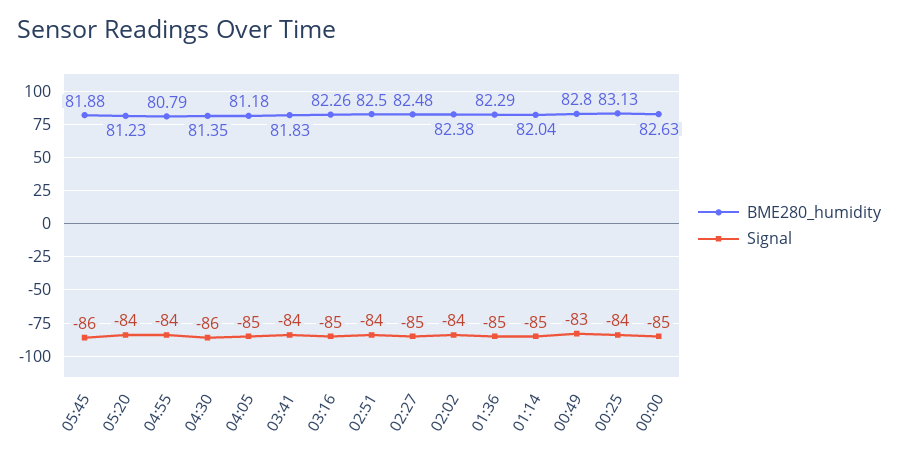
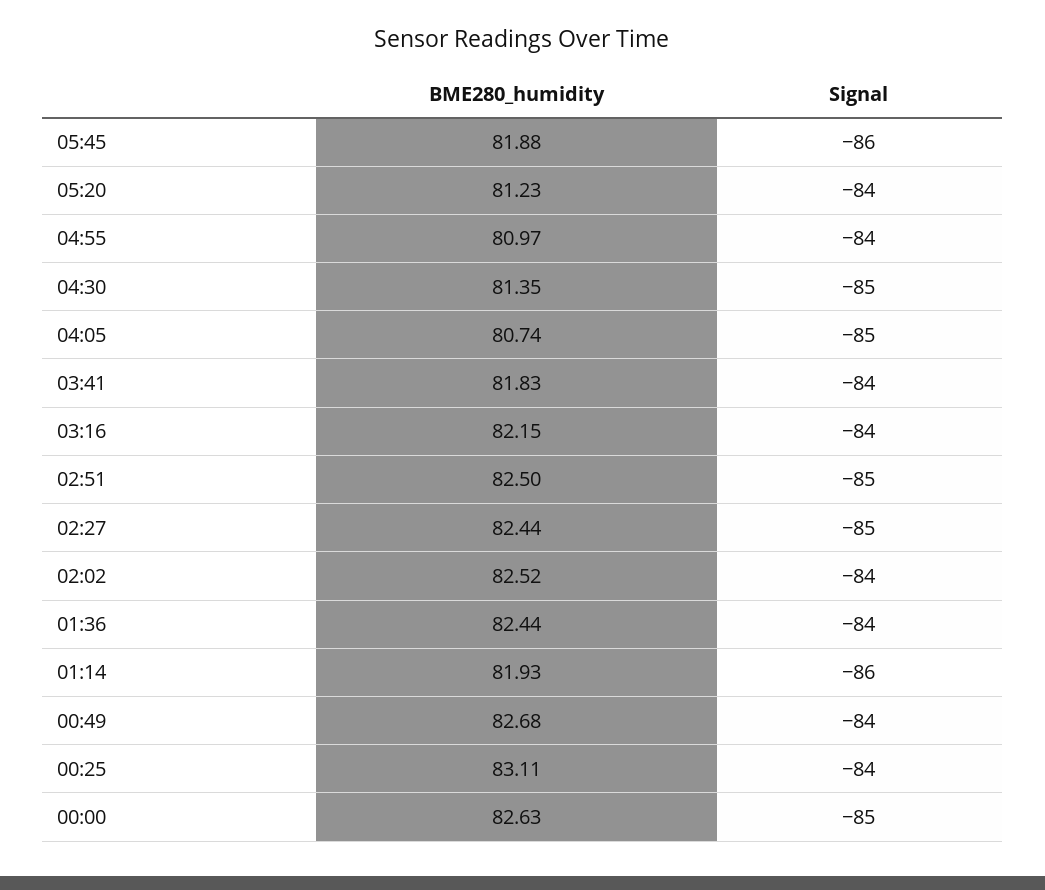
BME280_humidity, 04:55: 80.79 -> 80.97
Signal, 04:30: -86 -> -85
BME280_humidity, 04:05: 81.18 -> 80.74
BME280_humidity, 03:16: 82.26 -> 82.15
Signal, 03:16: -85 -> -84
Signal, 02:51: -84 -> -85
BME280_humidity, 02:27: 82.48 -> 82.44
BME280_humidity, 02:02: 82.38 -> 82.52
BME280_humidity, 01:36: 82.29 -> 82.44
Signal, 01:36: -85 -> -84
BME280_humidity, 01:14: 82.04 -> 81.93
Signal, 01:14: -85 -> -86
BME280_humidity, 00:49: 82.8 -> 82.68
Signal, 00:49: -83 -> -84
BME280_humidity, 00:25: 83.13 -> 83.11

